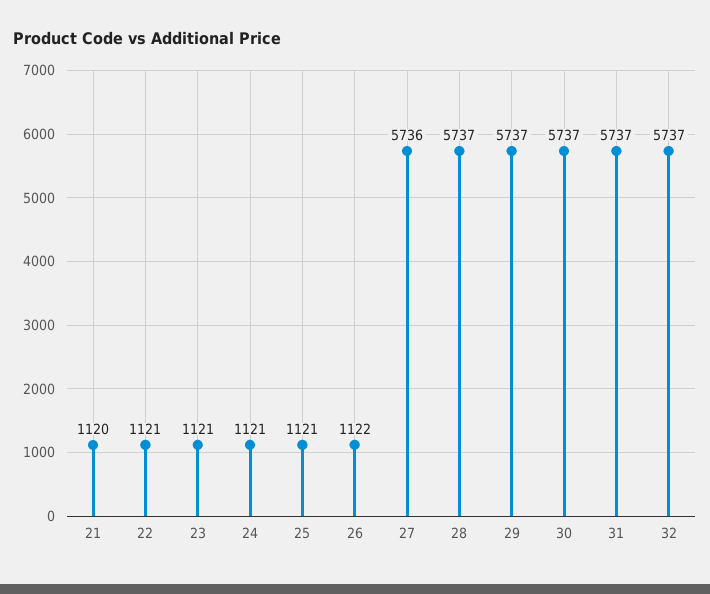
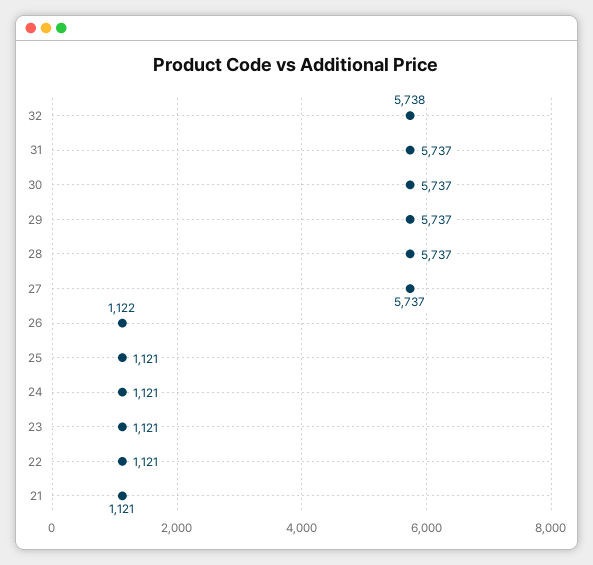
21: 1120 -> 1121
27: 5736 -> 5737
32: 5737 -> 5738

